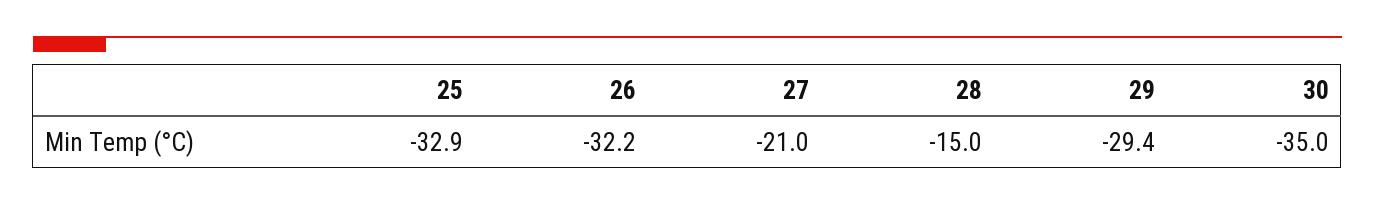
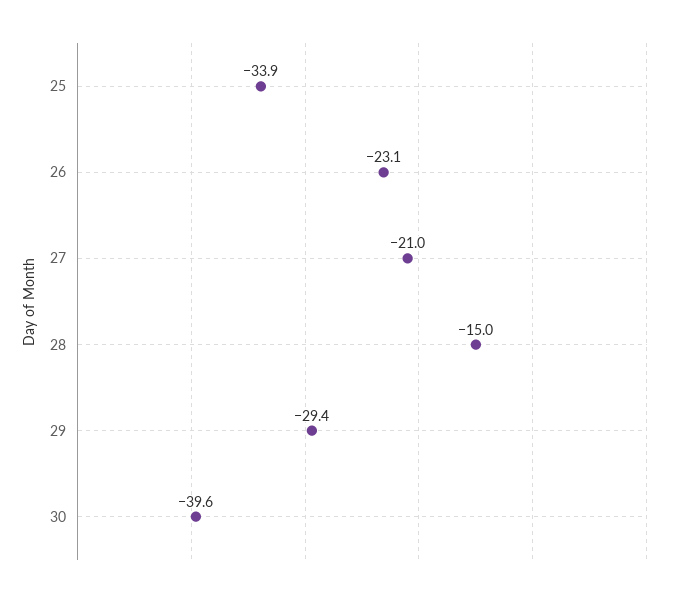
25: -32.9 -> -33.9
26: -32.2 -> -23.1
30: -35 -> -39.6

